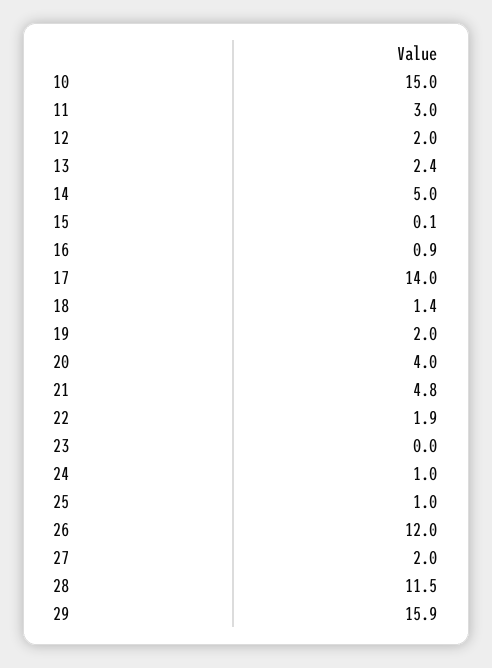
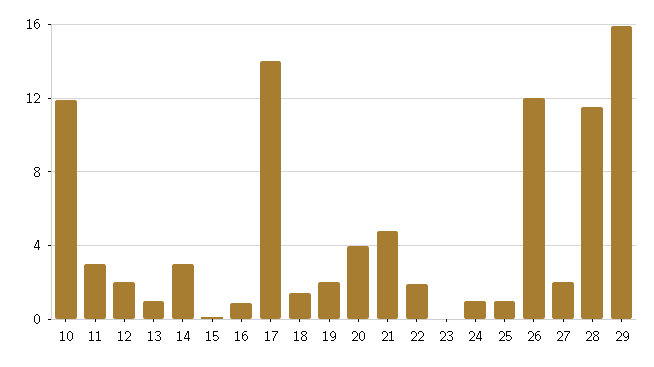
10: 15 -> 12
13: 2.4 -> 1
14: 5 -> 3

